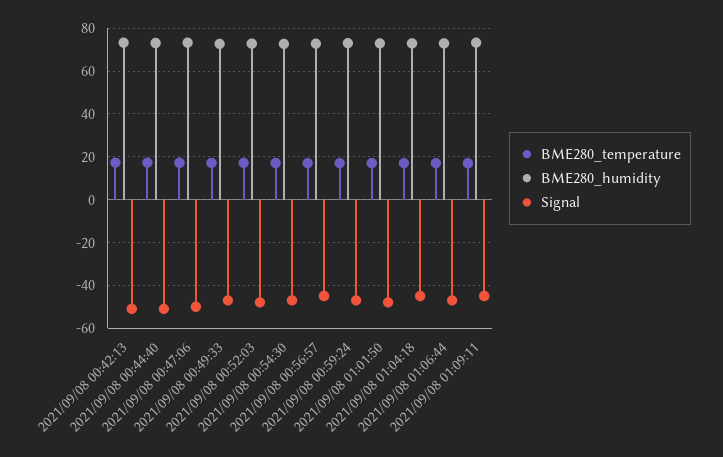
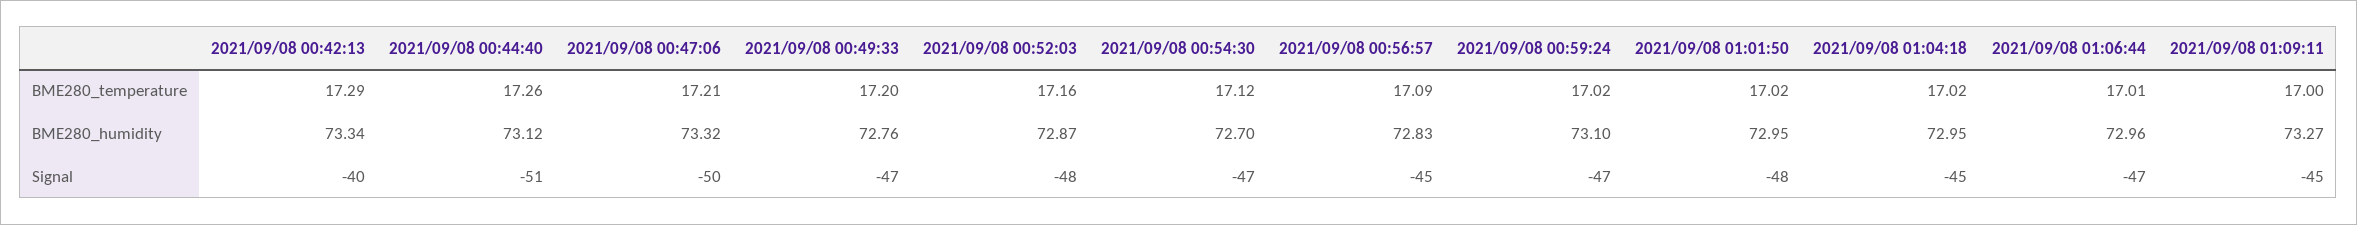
Signal, 2021/09/08 00:42:13: -50 -> -40

